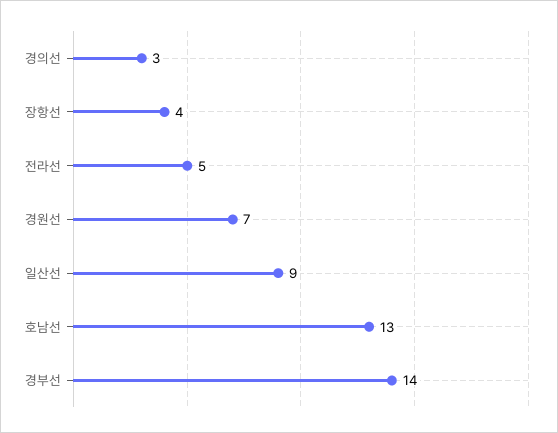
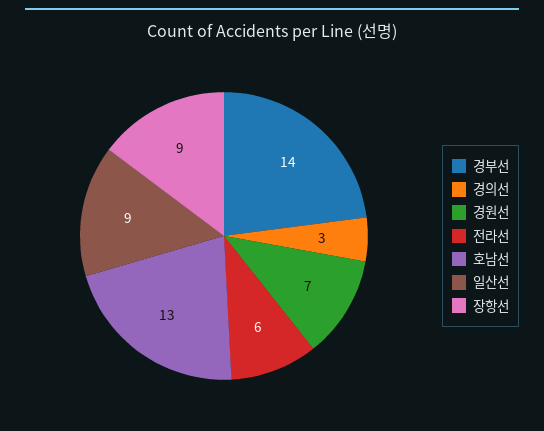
장항선: 4 -> 9
전라선: 5 -> 6

